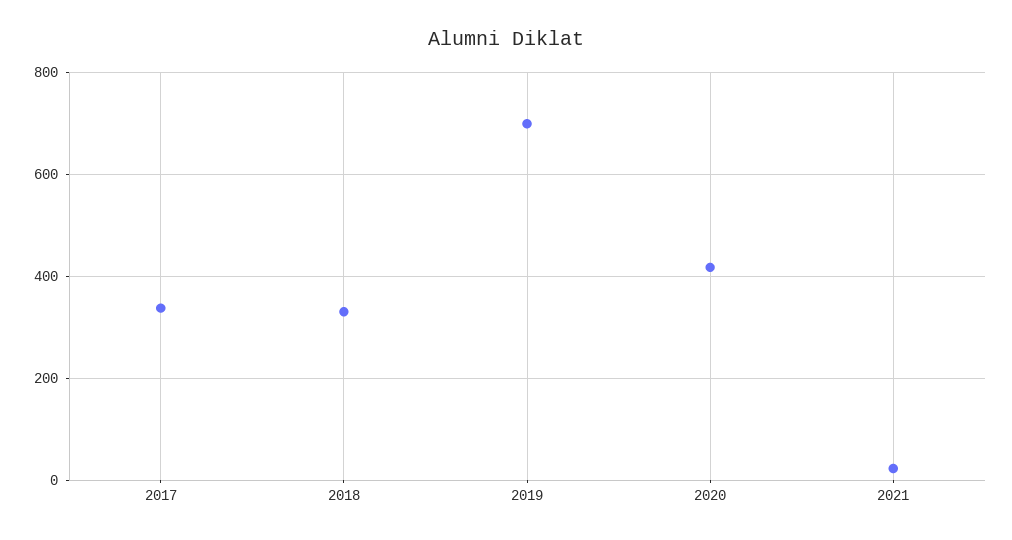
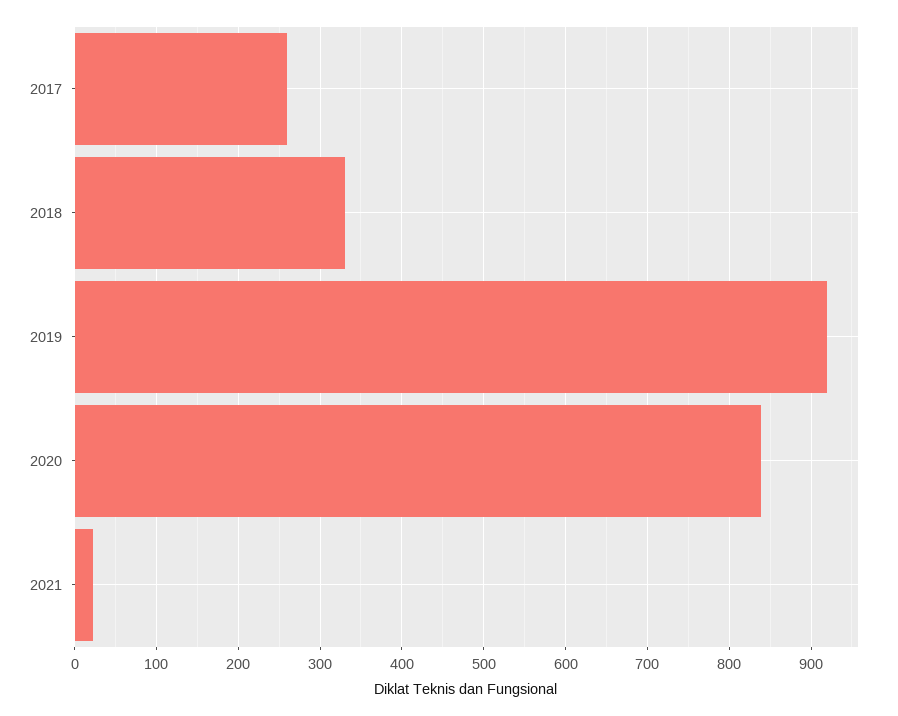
2017: 340 -> 260
2019: 700 -> 920
2020: 420 -> 840

